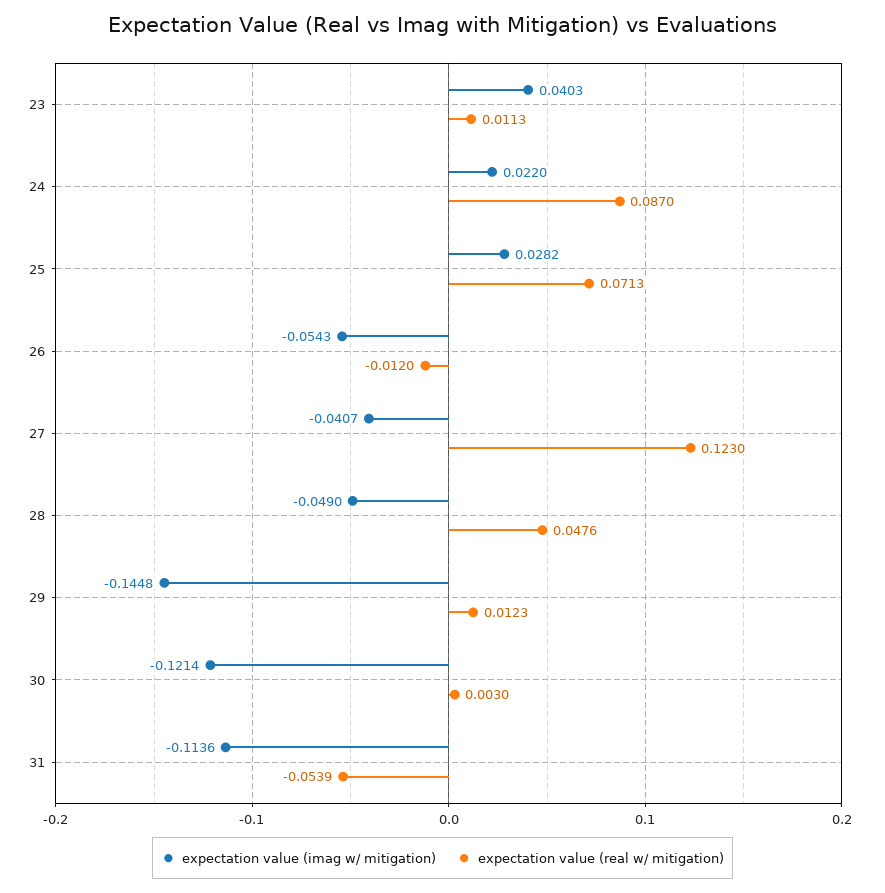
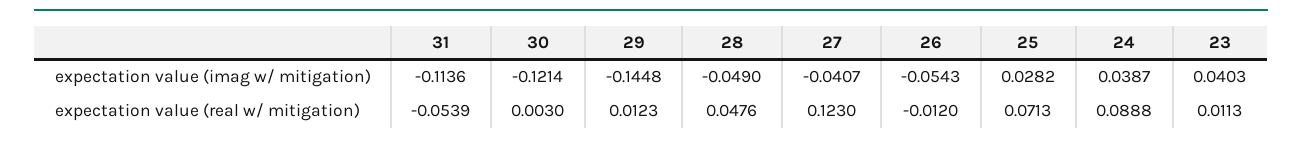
expectation value (imag w/ mitigation), 24: 0.022 -> 0.0387
expectation value (real w/ mitigation), 24: 0.087 -> 0.0888

